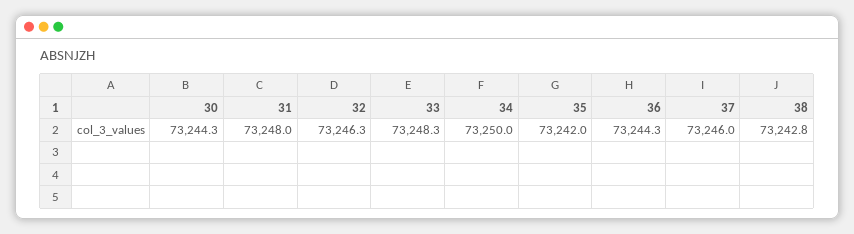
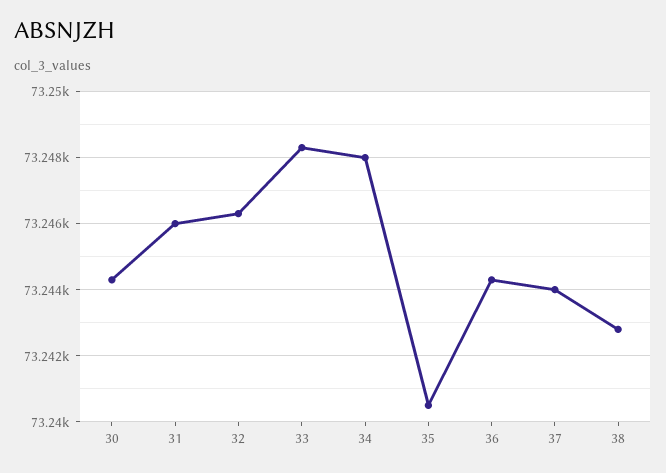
31: 73248 -> 73246
34: 73250 -> 73248
35: 73242 -> 73240.5
37: 73246 -> 73244

